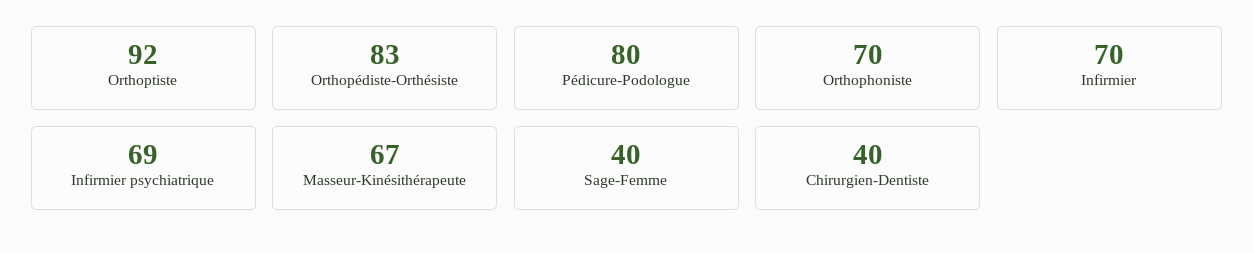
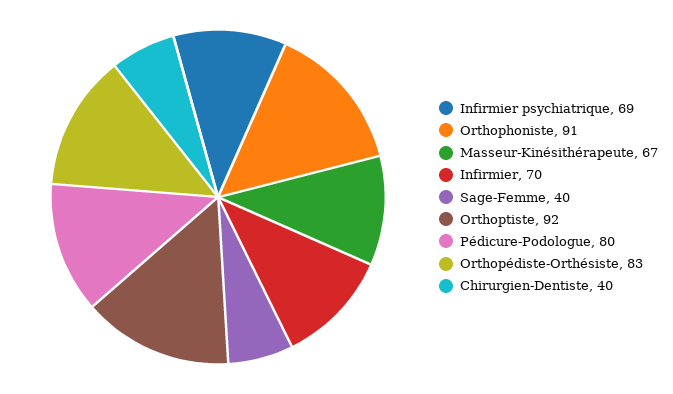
Orthophoniste: 70 -> 91

